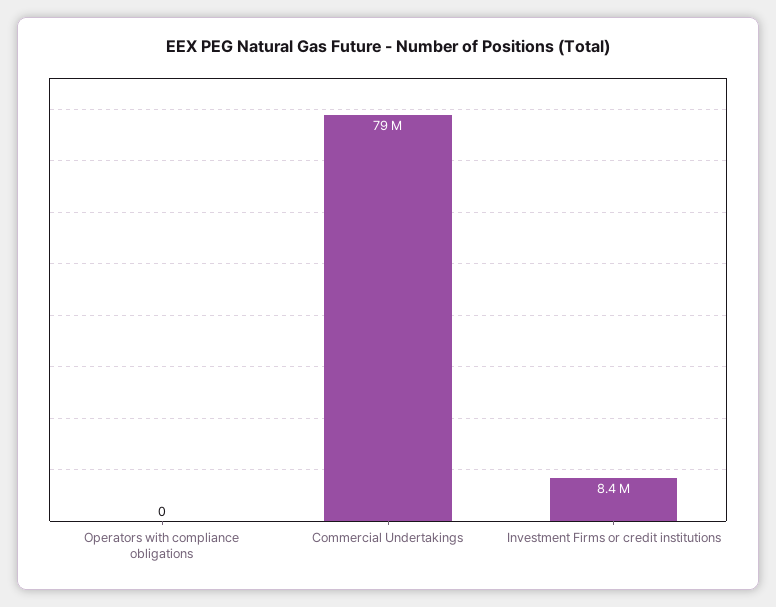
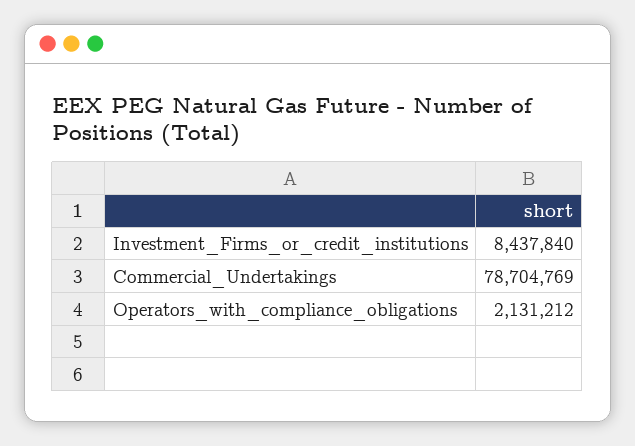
Operators with compliance obligations: 0 -> 2131212

